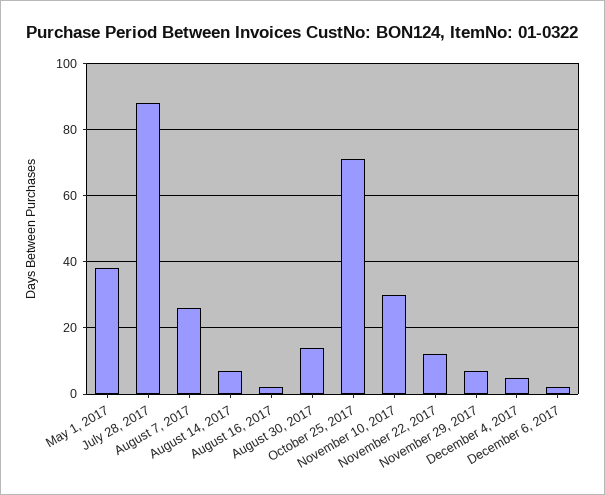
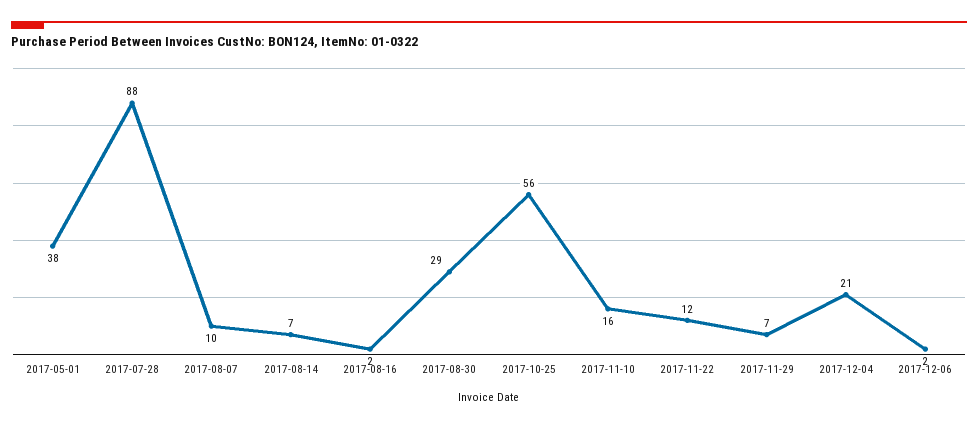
August 7, 2017: 25 -> 10
August 30, 2017: 15 -> 29
October 25, 2017: 70 -> 56
November 10, 2017: 30 -> 16
December 4, 2017: 5 -> 21

